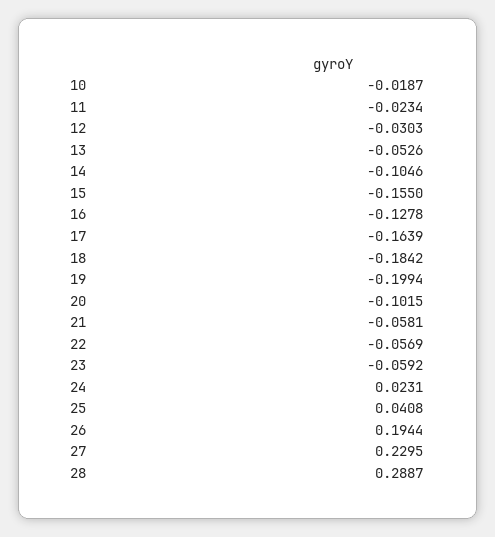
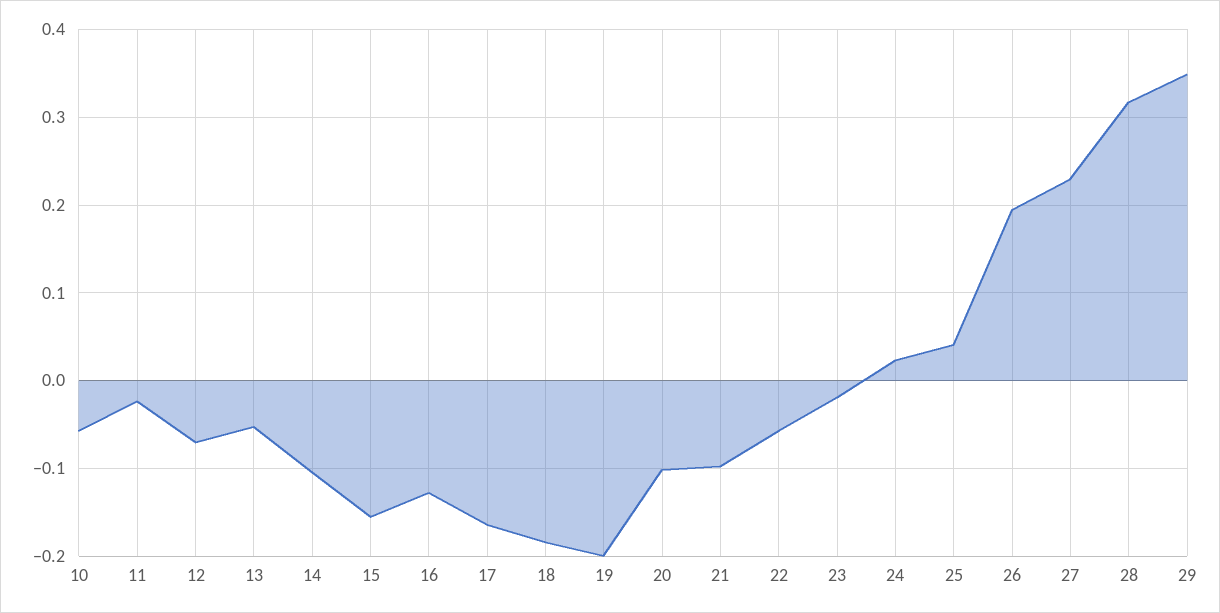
10: -0.0187 -> -0.06
12: -0.0303 -> -0.07
21: -0.0581 -> -0.1
23: -0.0592 -> -0.02
28: 0.2887 -> 0.32
29: none -> 0.35

